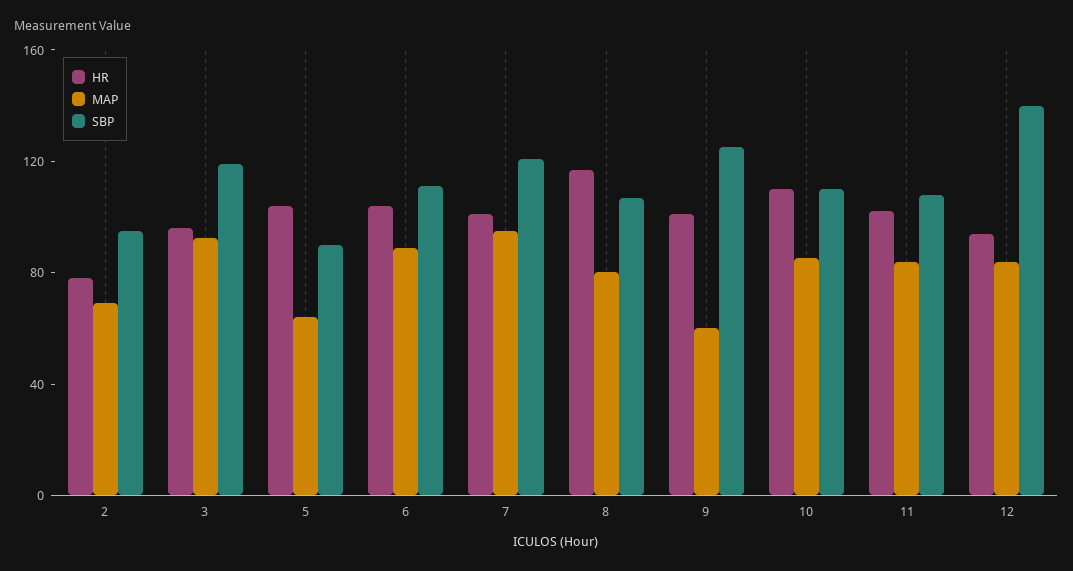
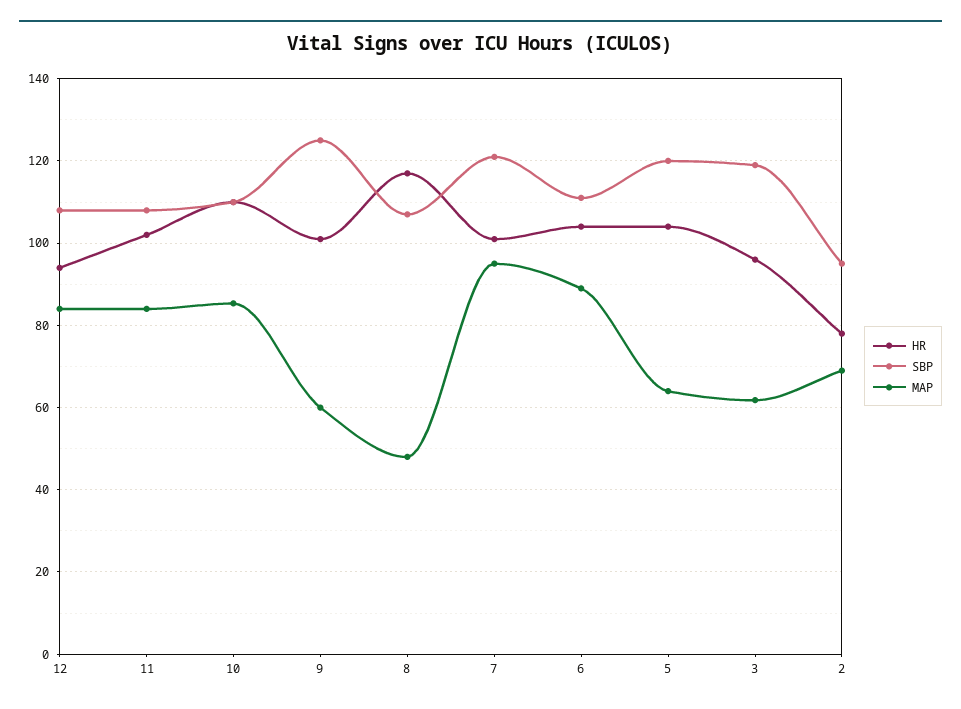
MAP, 3: 90 -> 62
SBP, 5: 90 -> 120
MAP, 8: 80 -> 48
SBP, 12: 140 -> 108

